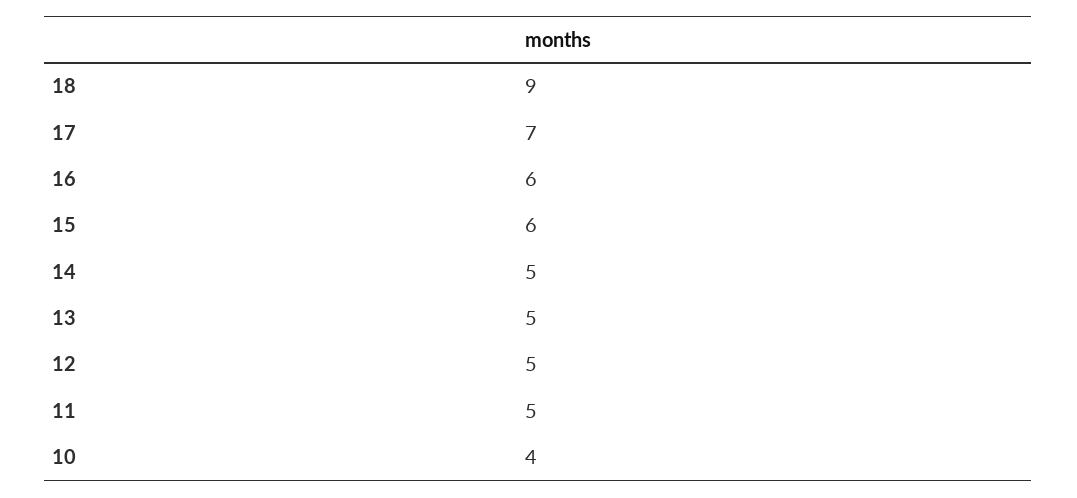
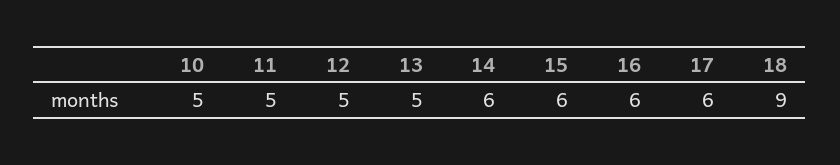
17: 7 -> 6
14: 5 -> 6
10: 4 -> 5

